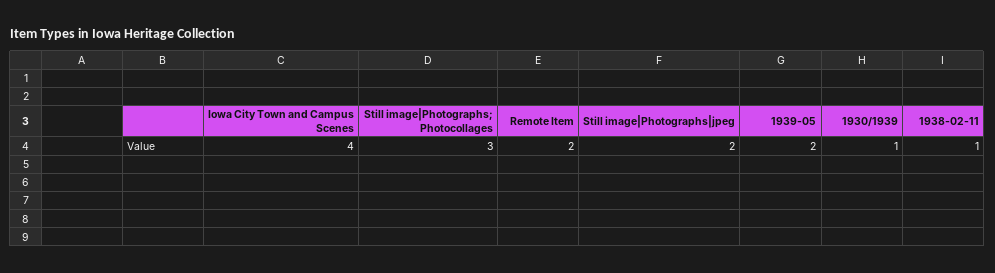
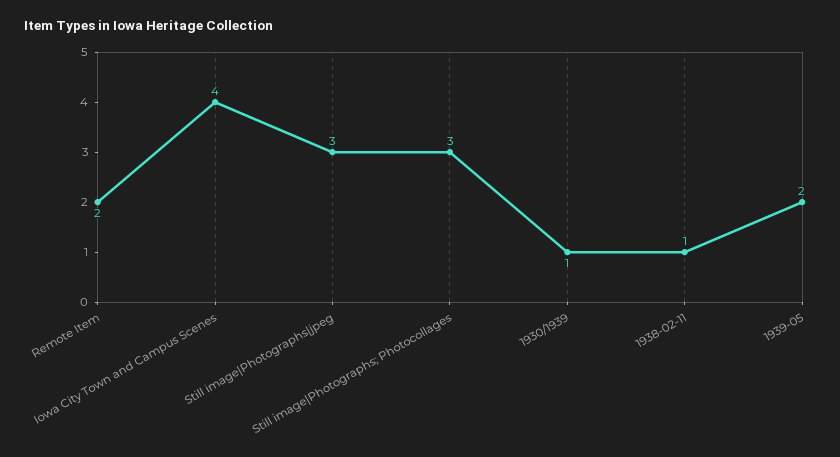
Still image|Photographs|jpeg: 2 -> 3

